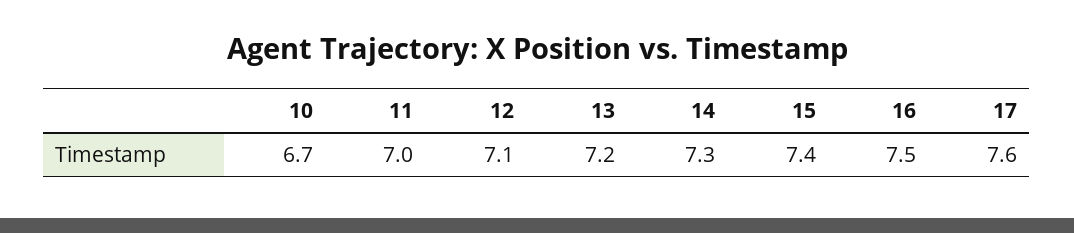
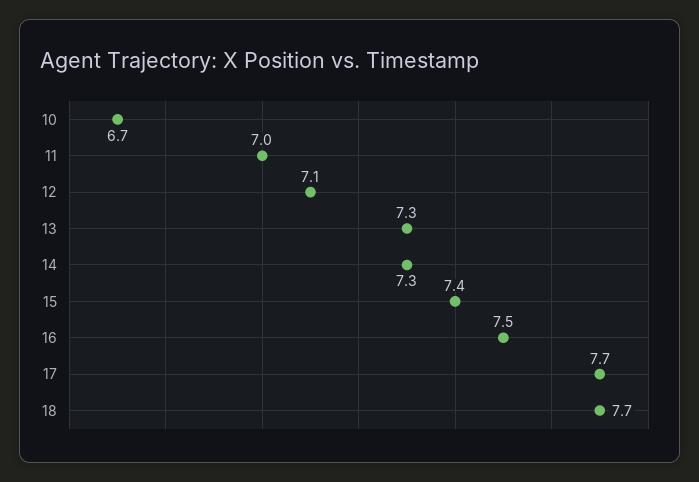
13: 7.2 -> 7.3
17: 7.6 -> 7.7
18: none -> 7.7

